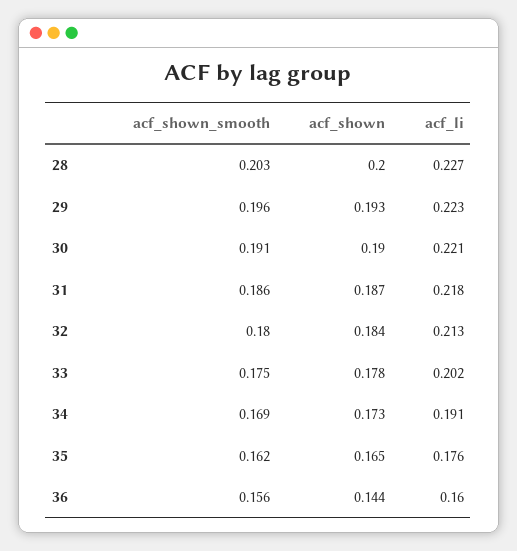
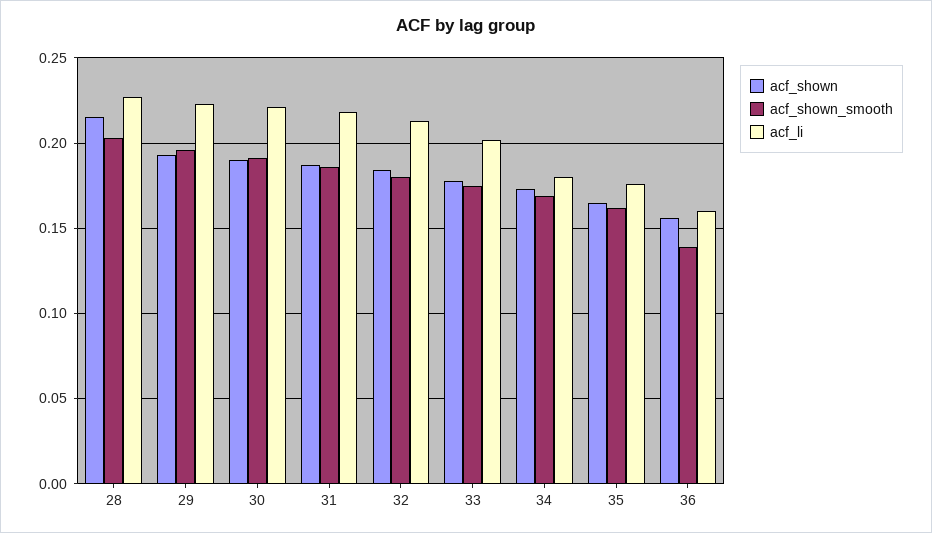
acf_shown, 28: 0.2 -> 0.215
acf_li, 34: 0.191 -> 0.18
acf_shown_smooth, 36: 0.156 -> 0.14
acf_shown, 36: 0.144 -> 0.155

